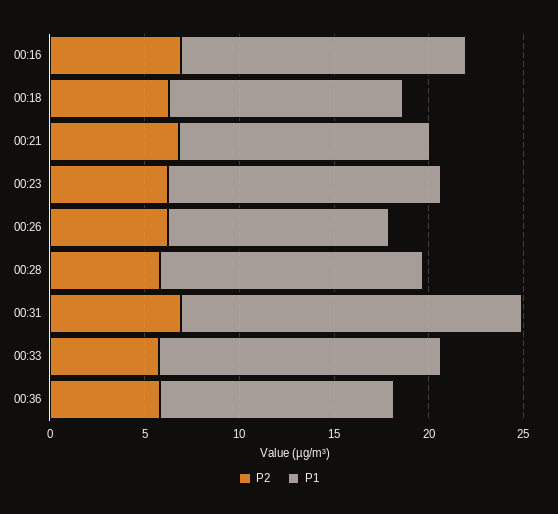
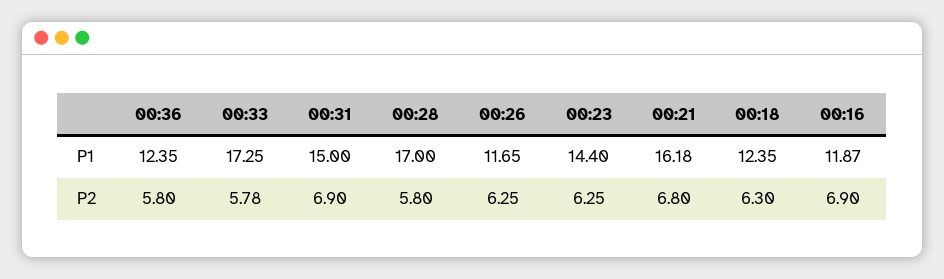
P1, 00:16: 15 -> 11.87
P1, 00:21: 13 -> 16.18
P1, 00:28: 14 -> 17
P1, 00:31: 18 -> 15
P1, 00:33: 15 -> 17.25

